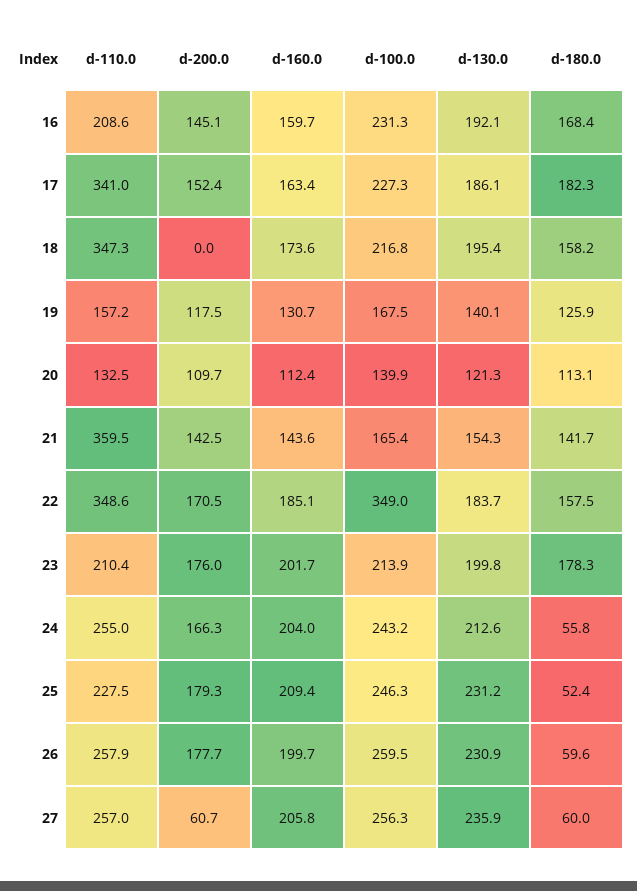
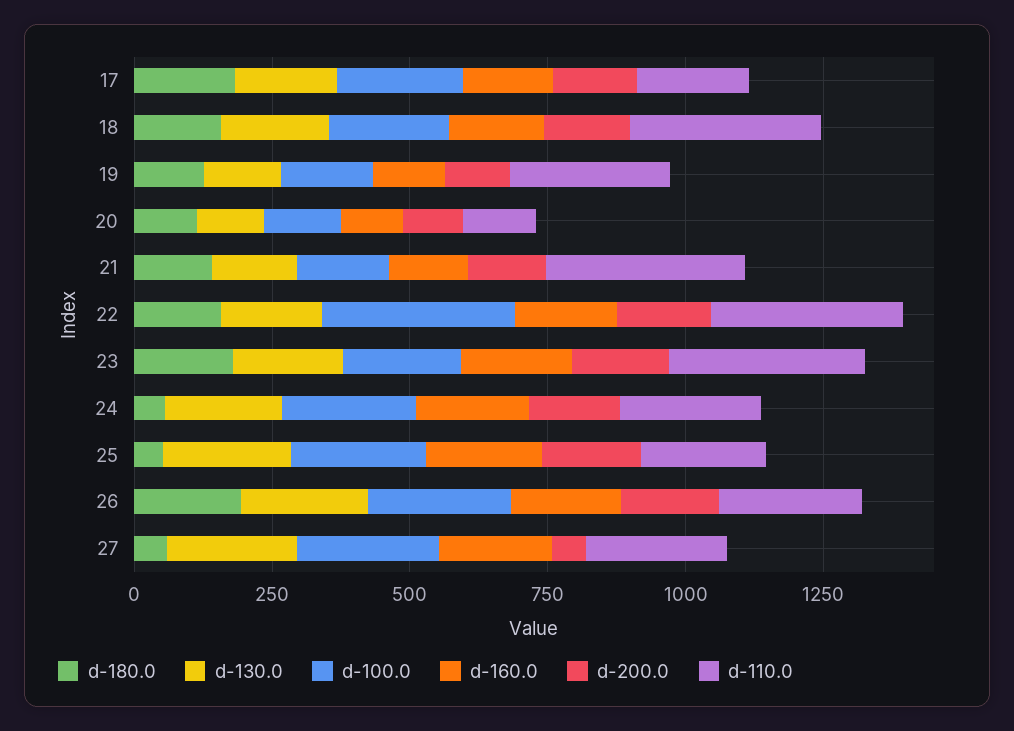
d-110.0, 16: 208.6 -> none
d-200.0, 16: 145.1 -> none
d-160.0, 16: 159.7 -> none
d-100.0, 16: 231.3 -> none
d-130.0, 16: 192.1 -> none
d-180.0, 16: 168.4 -> none
d-110.0, 17: 341 -> 200
d-200.0, 18: 0 -> 150
d-110.0, 19: 157.2 -> 300
d-110.0, 23: 210.4 -> 350
d-180.0, 26: 59.6 -> 200

